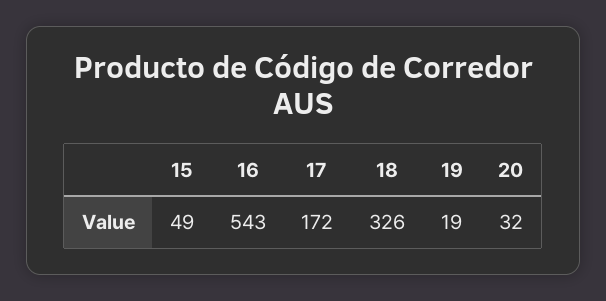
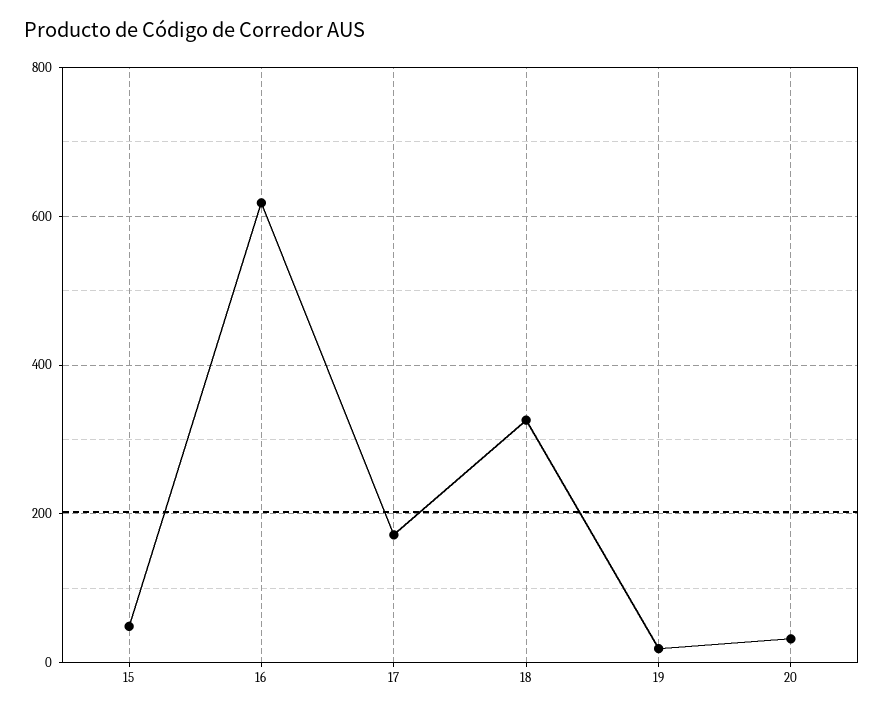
16: 543 -> 620

